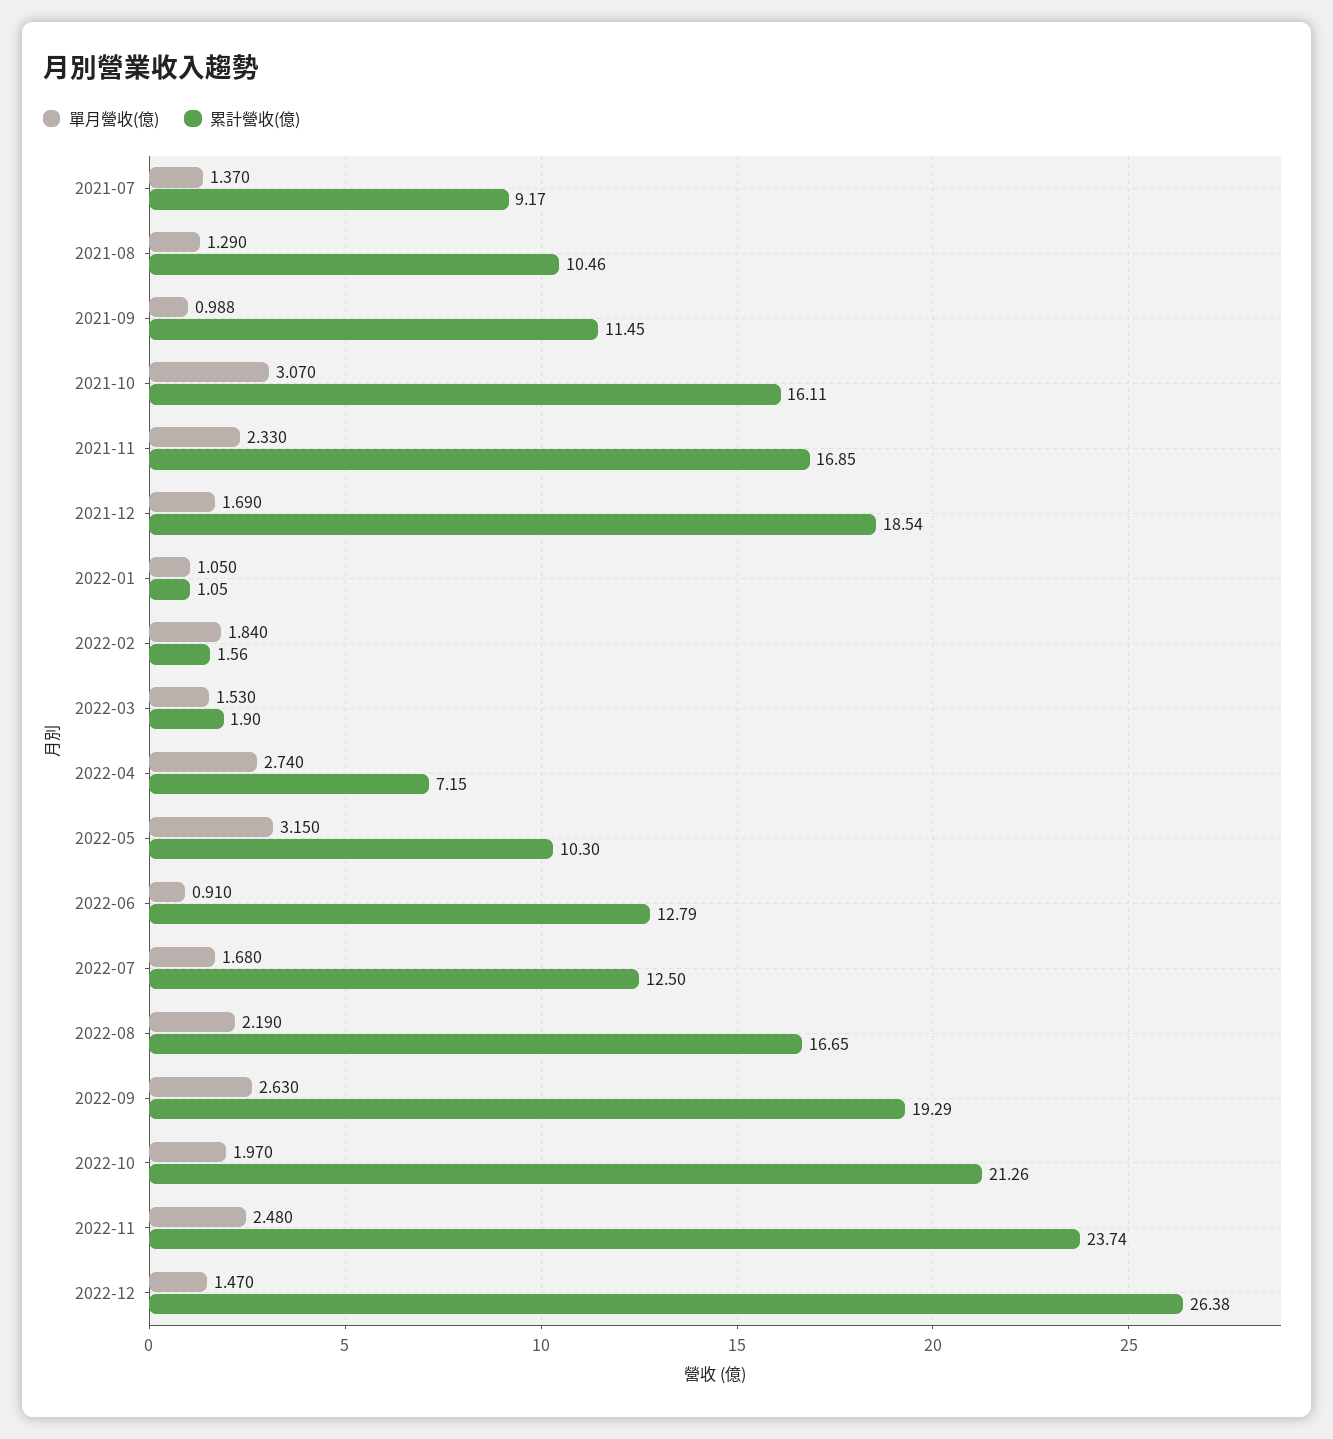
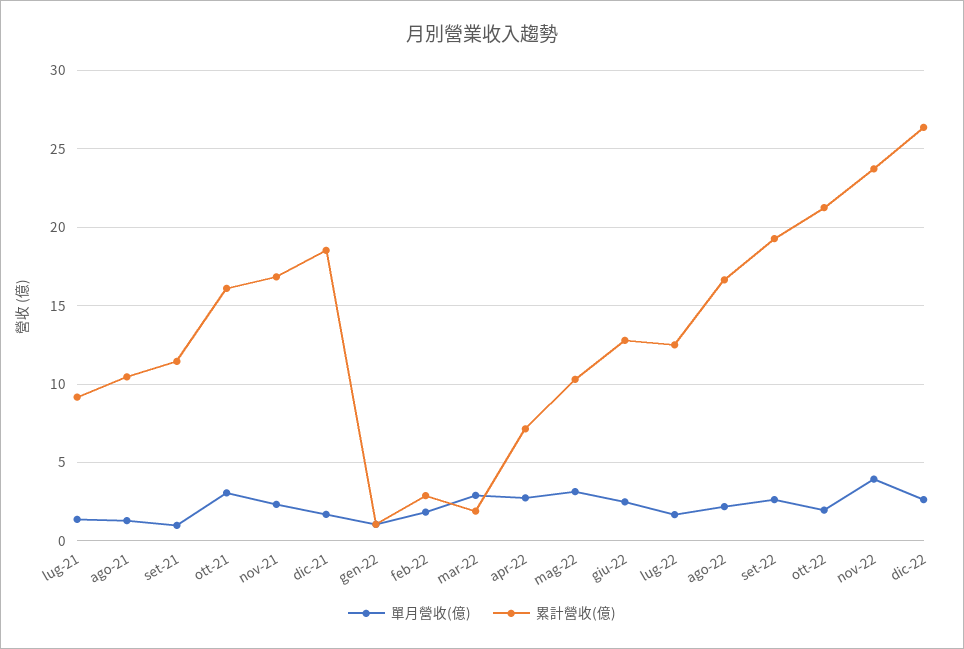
累計營收(億), 2022-02: 1.56 -> 3
單月營收(億), 2022-03: 1.53 -> 3
單月營收(億), 2022-06: 0.91 -> 2.5
單月營收(億), 2022-11: 2.48 -> 4
單月營收(億), 2022-12: 1.47 -> 2.5

